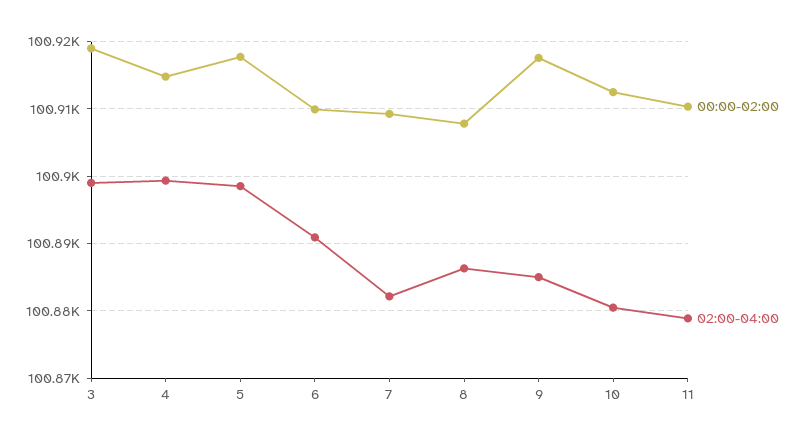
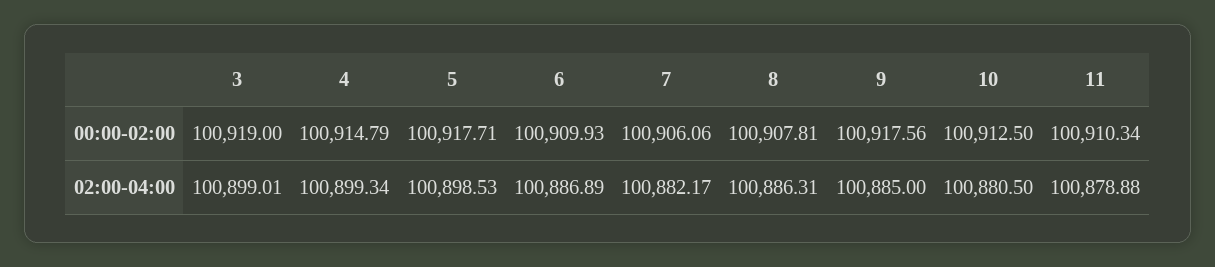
02:00-04:00, 6: 100891 -> 100886.89
00:00-02:00, 7: 100909 -> 100906.06

